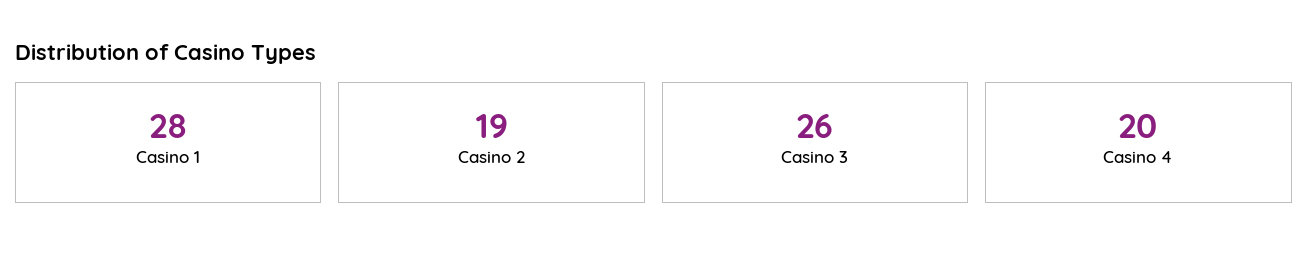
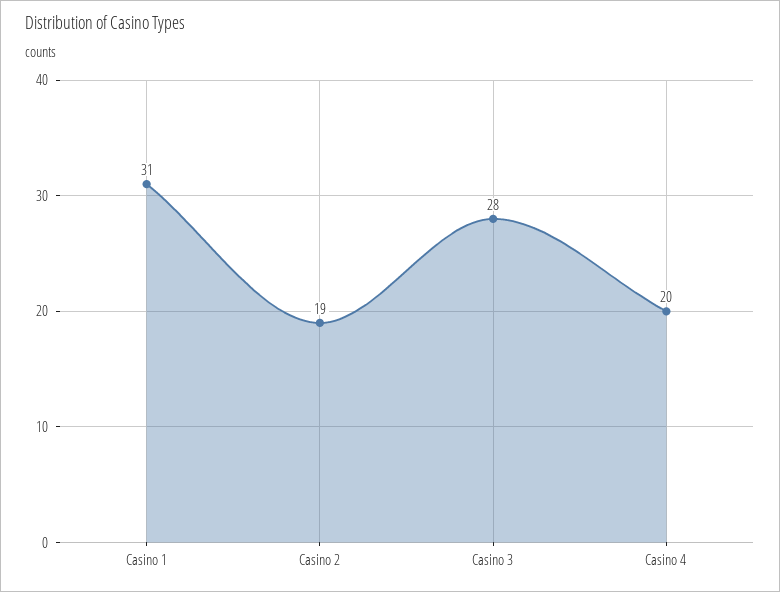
Casino 1: 28 -> 31
Casino 3: 26 -> 28

